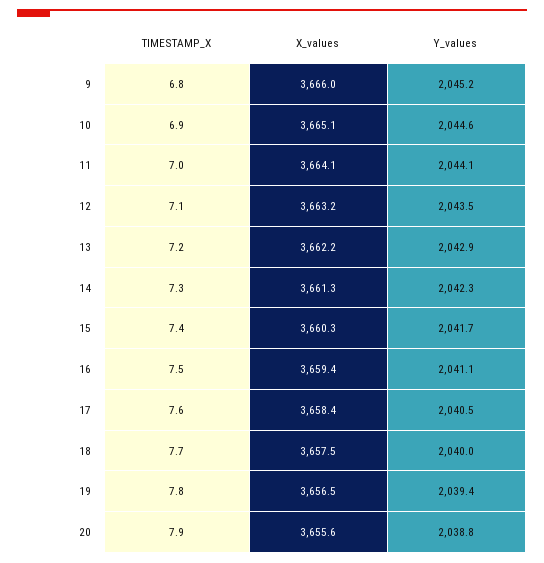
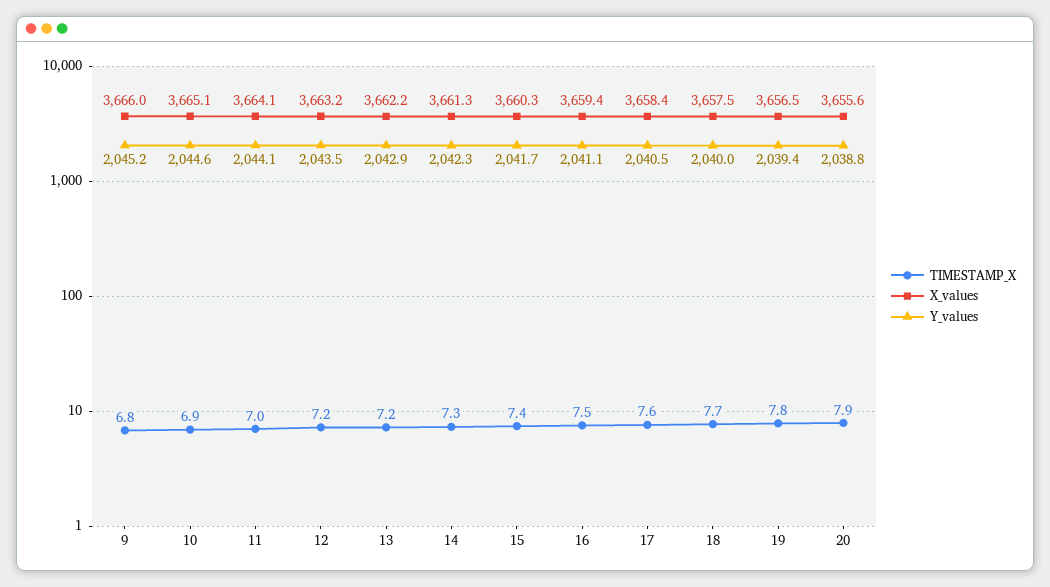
TIMESTAMP_X, 12: 7.1 -> 7.2

